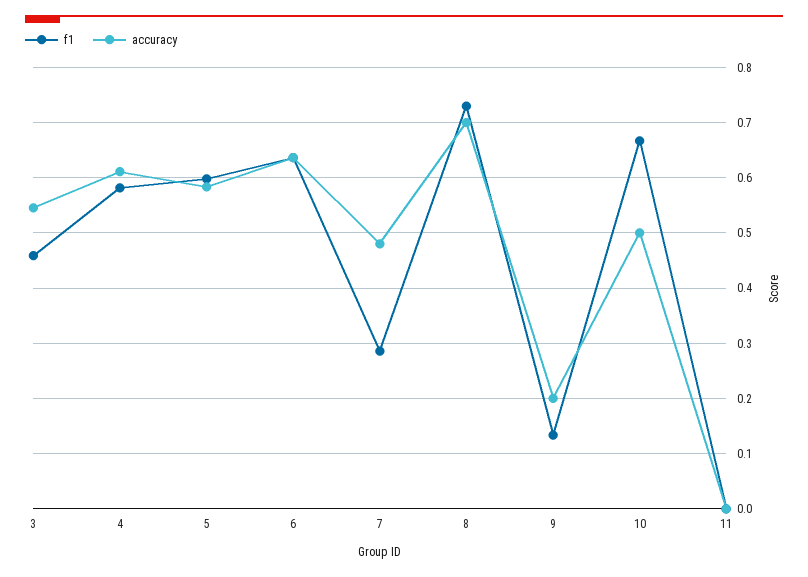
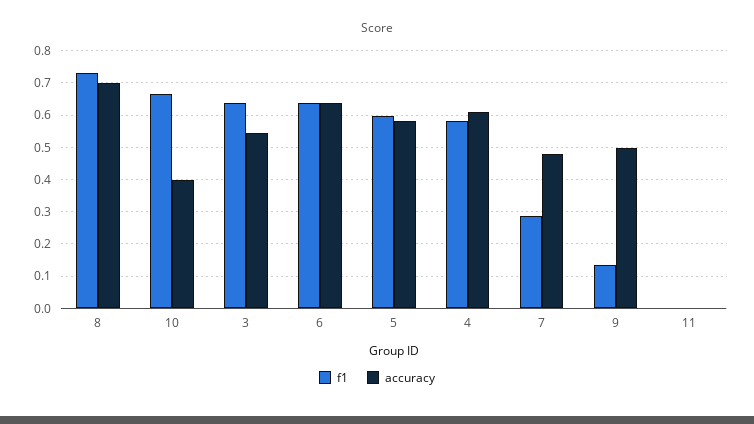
f1, 3: 0.46 -> 0.64
accuracy, 9: 0.2 -> 0.5
accuracy, 10: 0.5 -> 0.4

